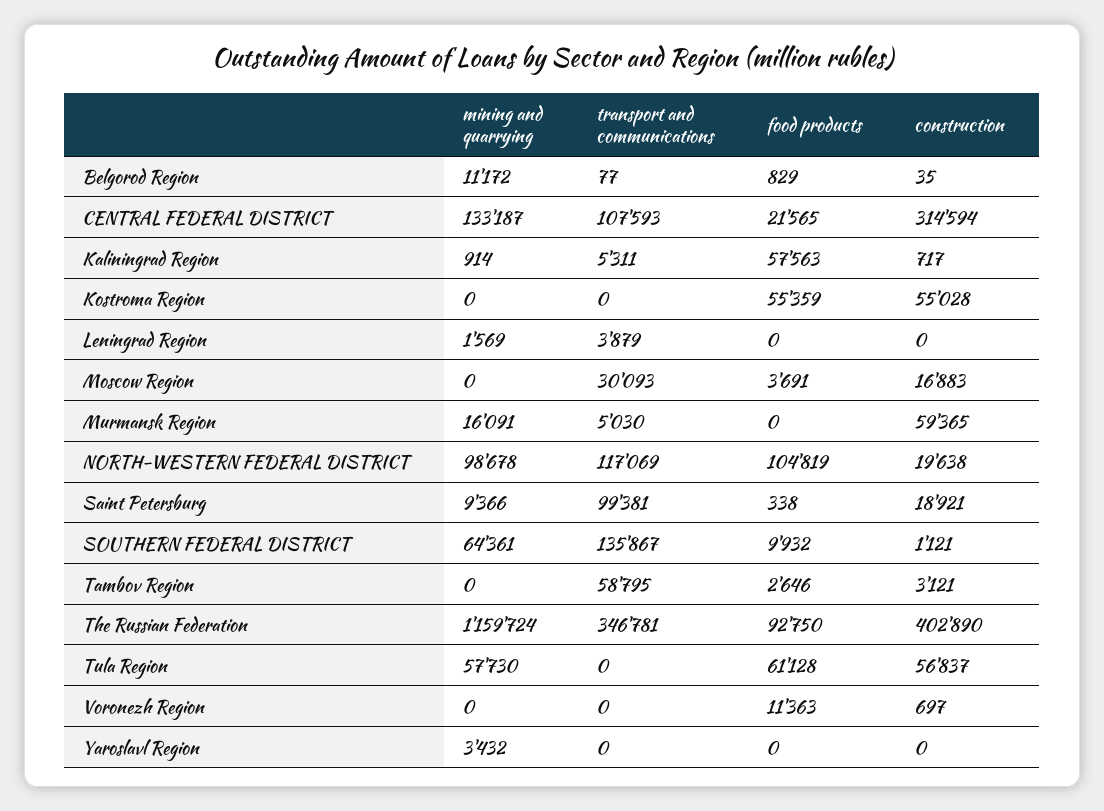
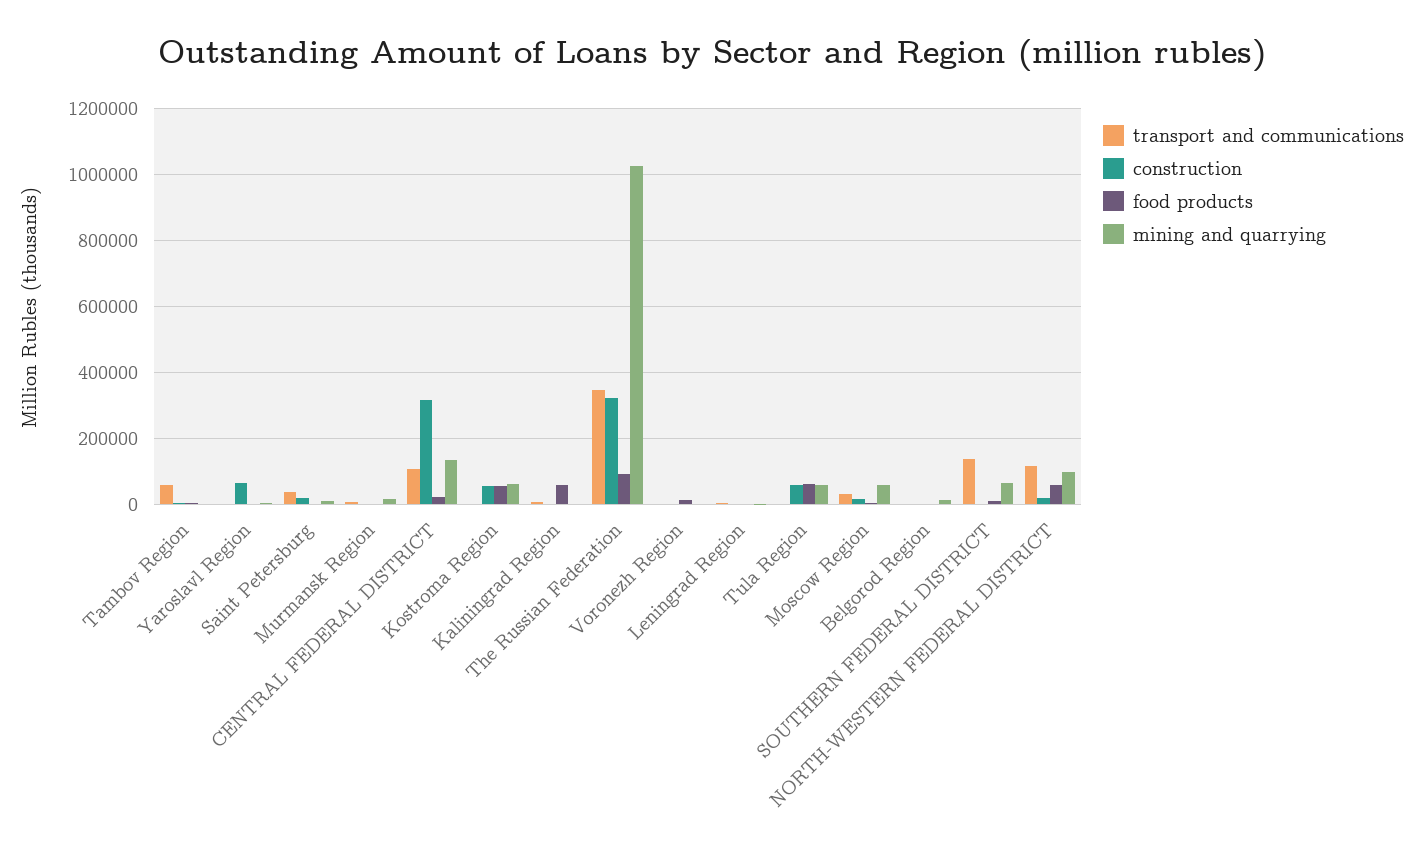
mining and quarrying, Kostroma Region: 0 -> 60000
mining and quarrying, Moscow Region: 0 -> 60000
construction, Murmansk Region: 59365 -> 0
food products, NORTH-WESTERN FEDERAL DISTRICT: 104819 -> 60000
transport and communications, Saint Petersburg: 99381 -> 40000
mining and quarrying, The Russian Federation: 1159724 -> 1020000
construction, The Russian Federation: 402890 -> 320000
construction, Yaroslavl Region: 0 -> 60000

